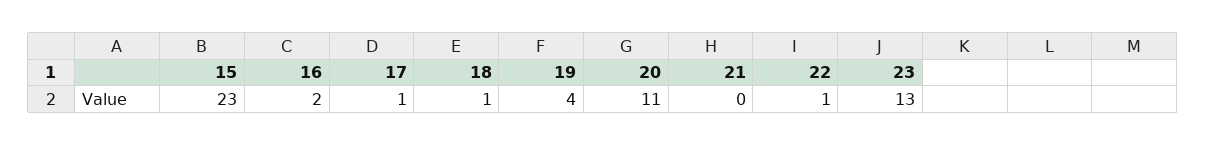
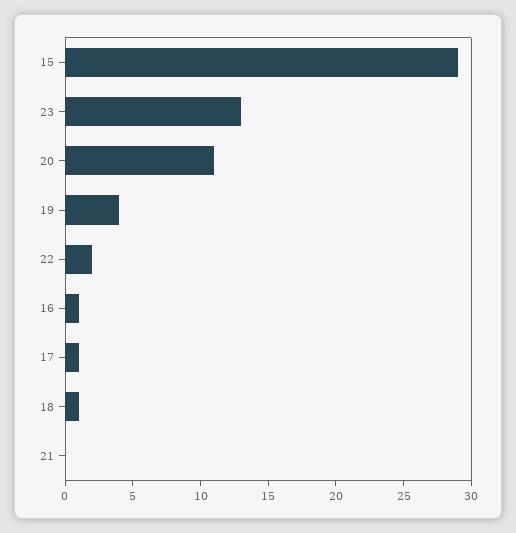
15: 23 -> 29
16: 2 -> 1
22: 1 -> 2

